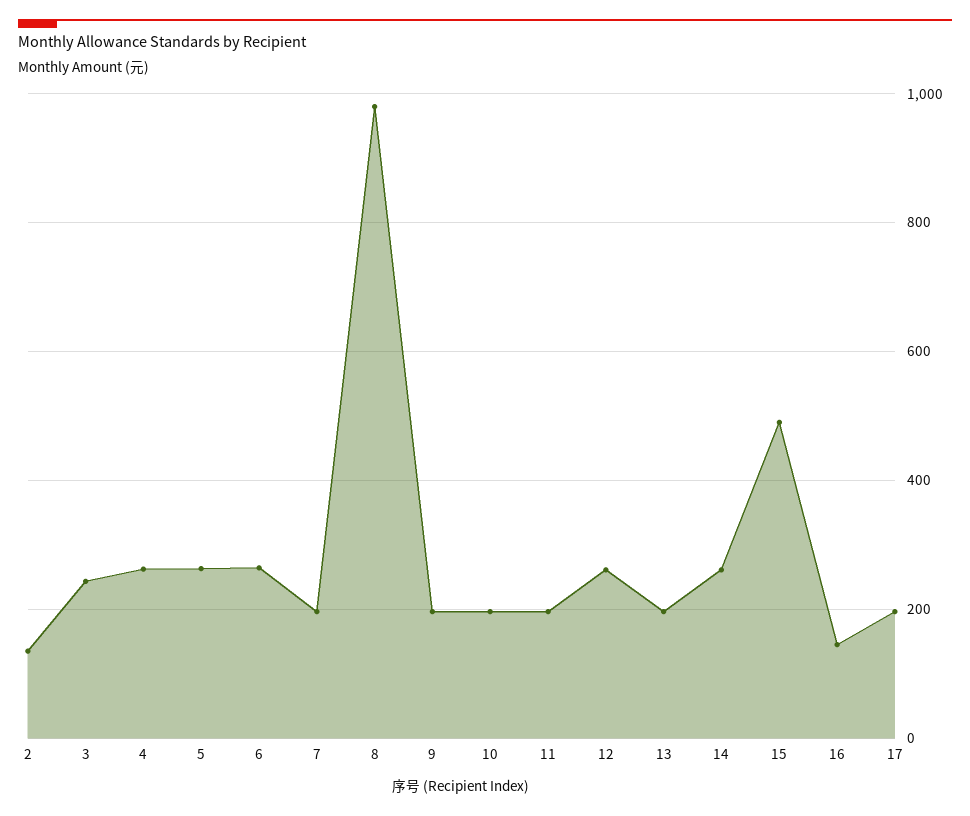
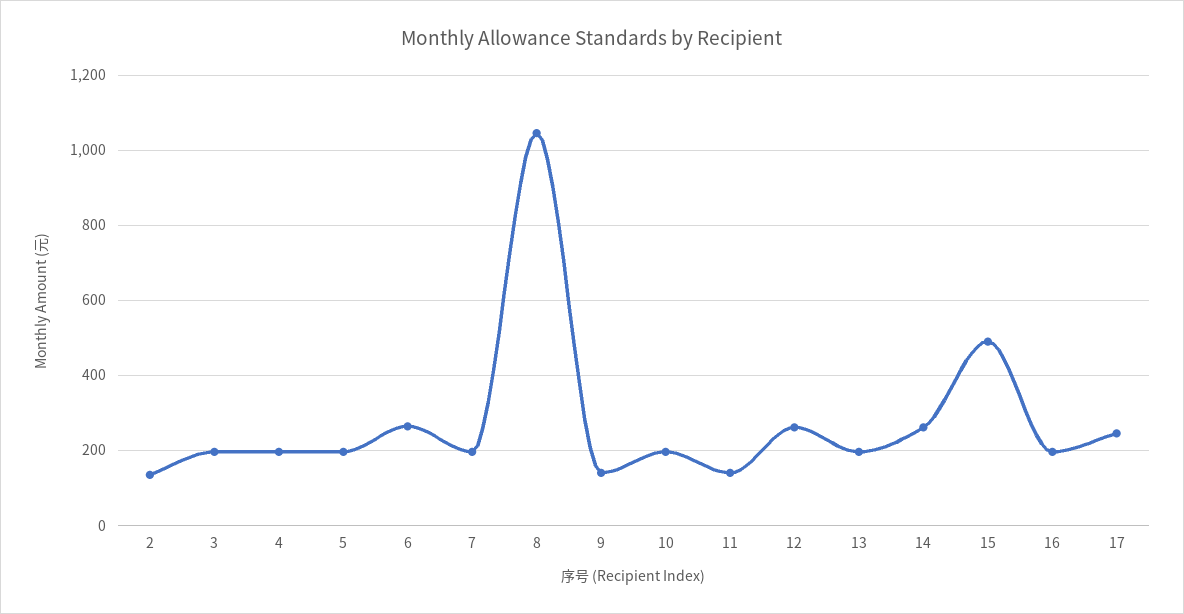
3: 240 -> 200
4: 260 -> 200
5: 260 -> 200
8: 980 -> 1040
9: 200 -> 140
11: 200 -> 140
16: 140 -> 200
17: 200 -> 240

